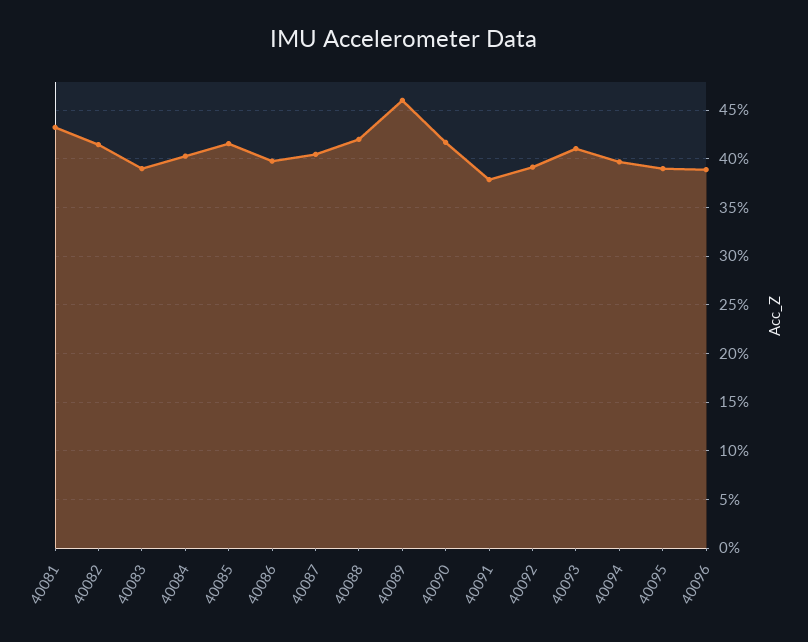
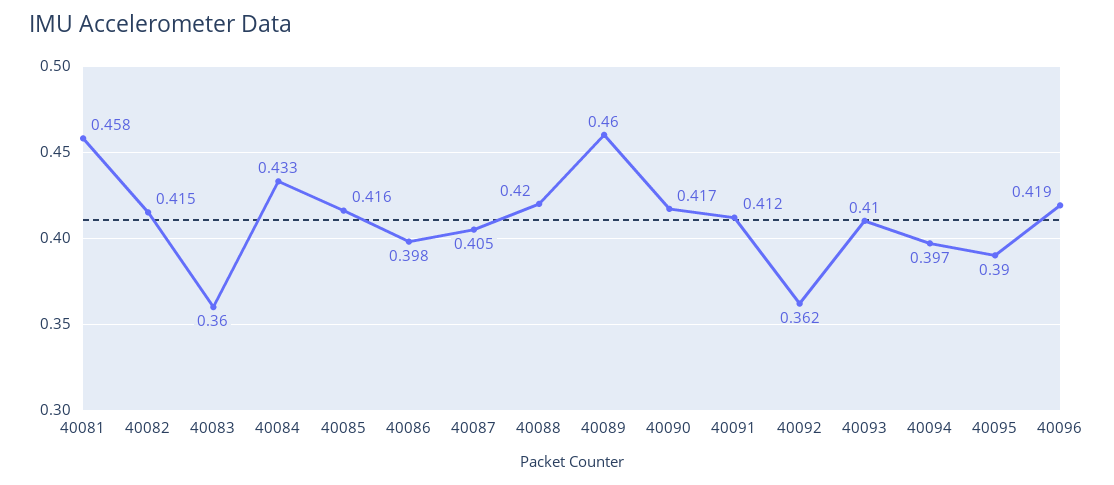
40081: 0.43 -> 0.458
40083: 0.39 -> 0.36
40084: 0.4 -> 0.433
40091: 0.38 -> 0.412
40092: 0.39 -> 0.362
40096: 0.39 -> 0.419

